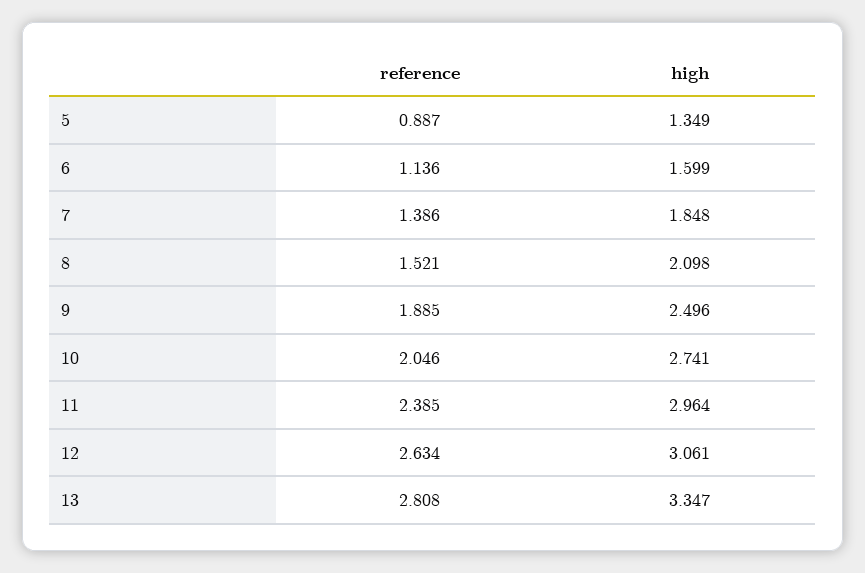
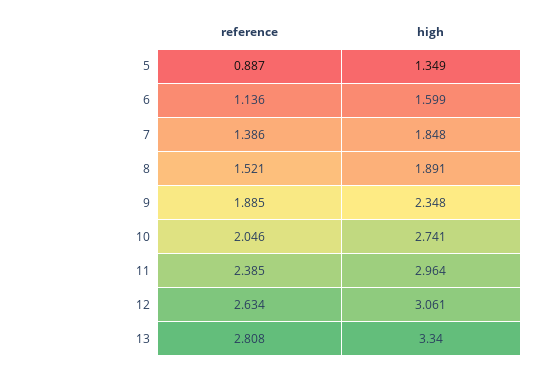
high, 8: 2.098 -> 1.891
high, 9: 2.496 -> 2.348
high, 13: 3.347 -> 3.34

